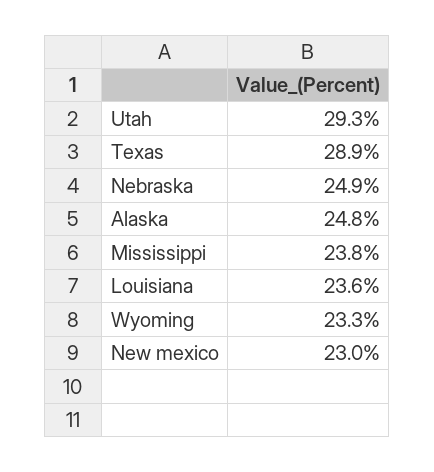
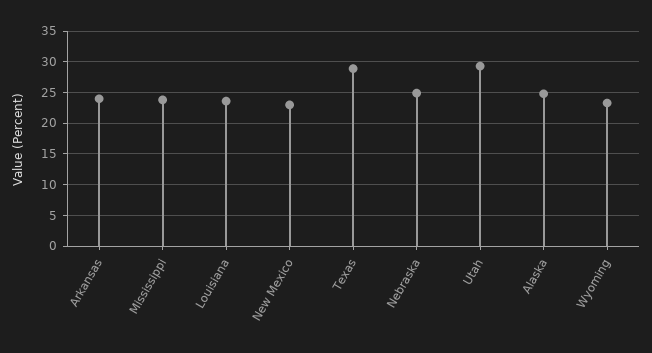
Arkansas: none -> 24

